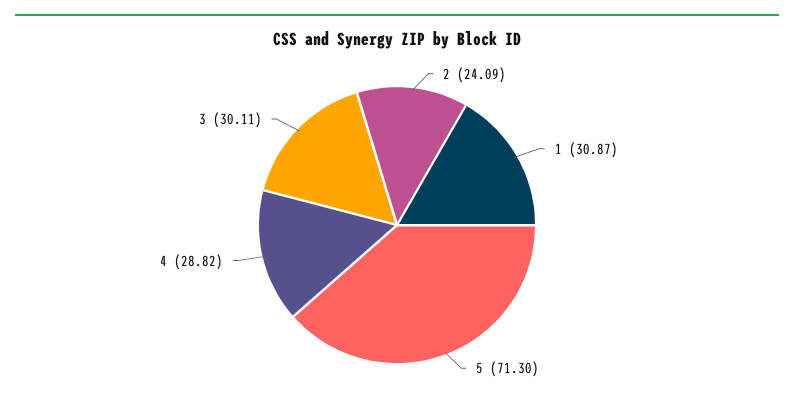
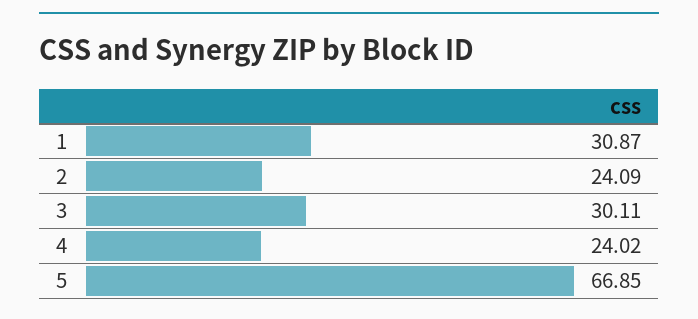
5: 71.3 -> 66.85
4: 28.82 -> 24.02

